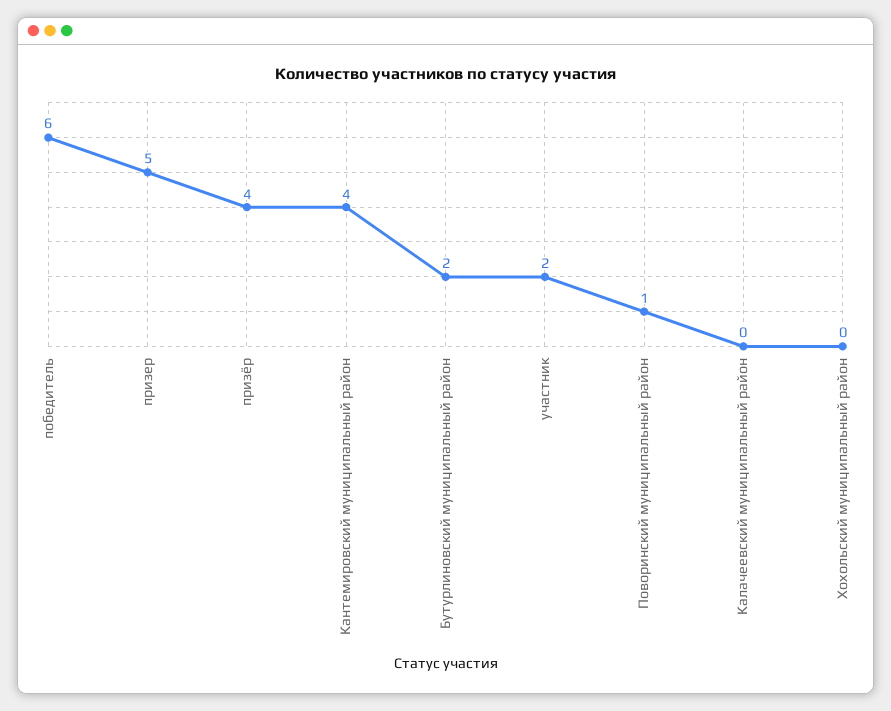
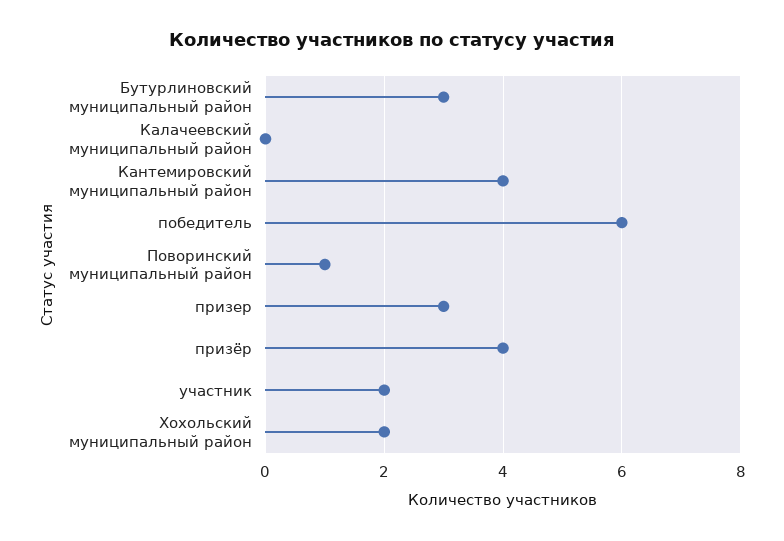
призер: 5 -> 3
Бутурлиновский муниципальный район: 2 -> 3
Хохольский муниципальный район: 0 -> 2

